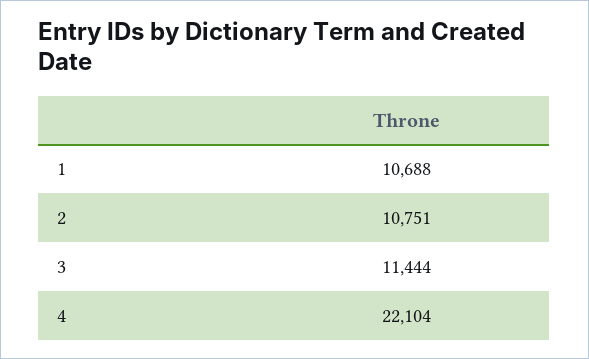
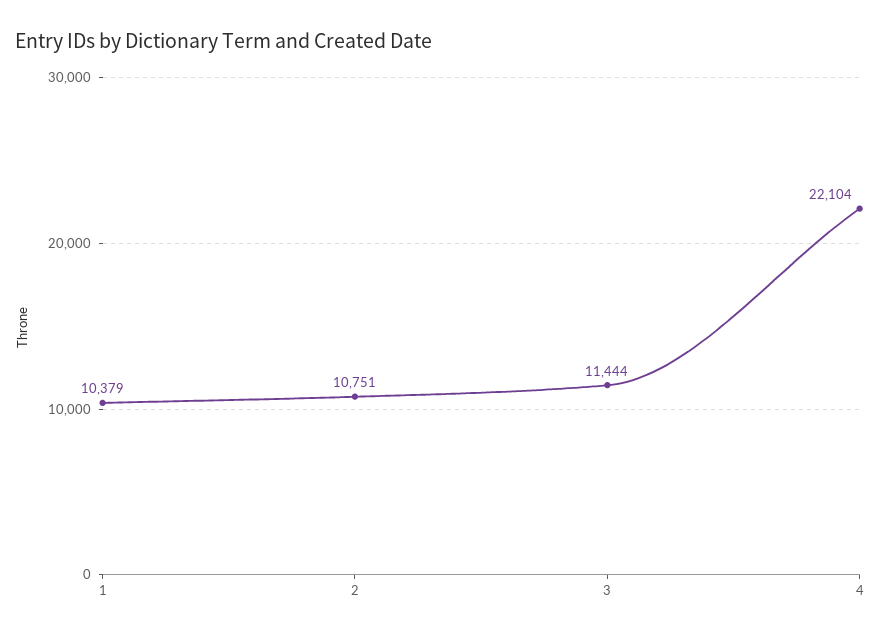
1: 10688 -> 10379

